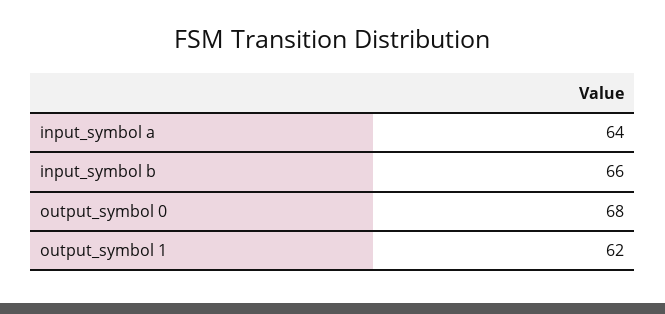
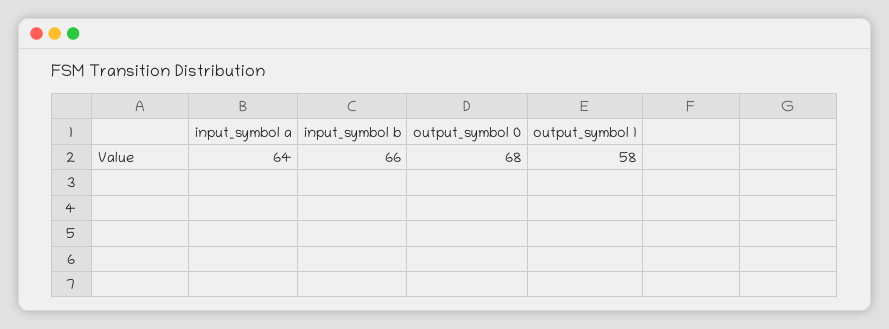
output_symbol 1: 62 -> 58

